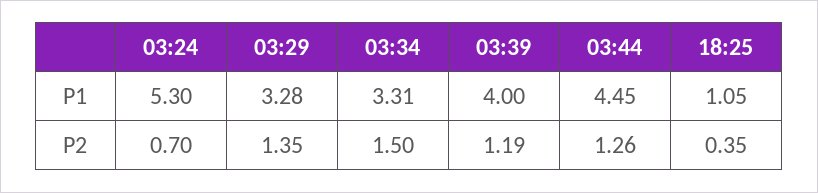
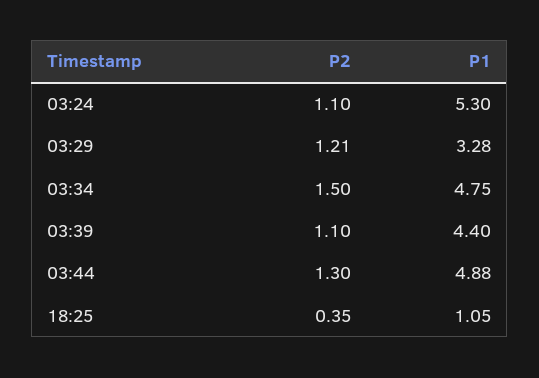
03:34, P1: 3.31 -> 4.75
03:39, P1: 4 -> 4.4
03:44, P1: 4.45 -> 4.88
03:24, P2: 0.7 -> 1.1
03:29, P2: 1.35 -> 1.21
03:39, P2: 1.19 -> 1.1
03:44, P2: 1.26 -> 1.3

